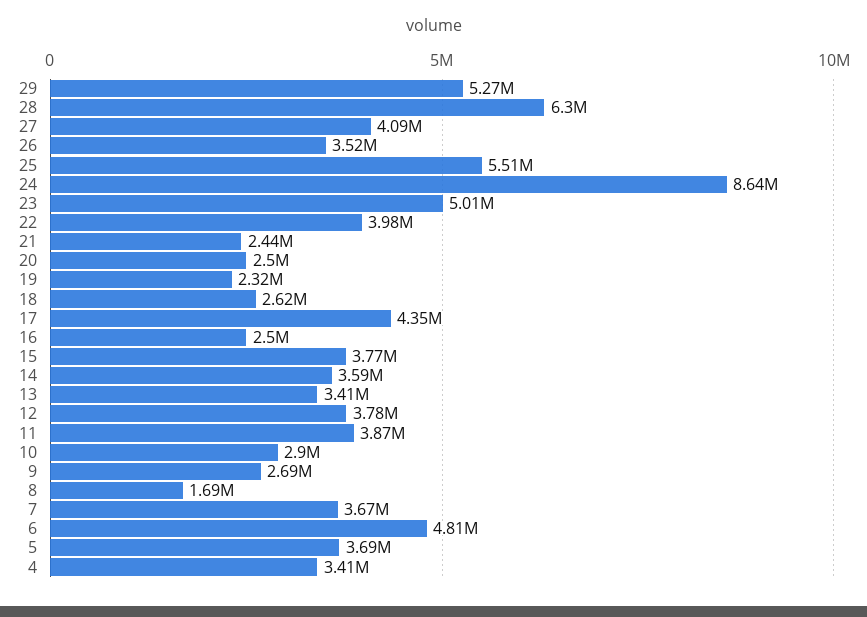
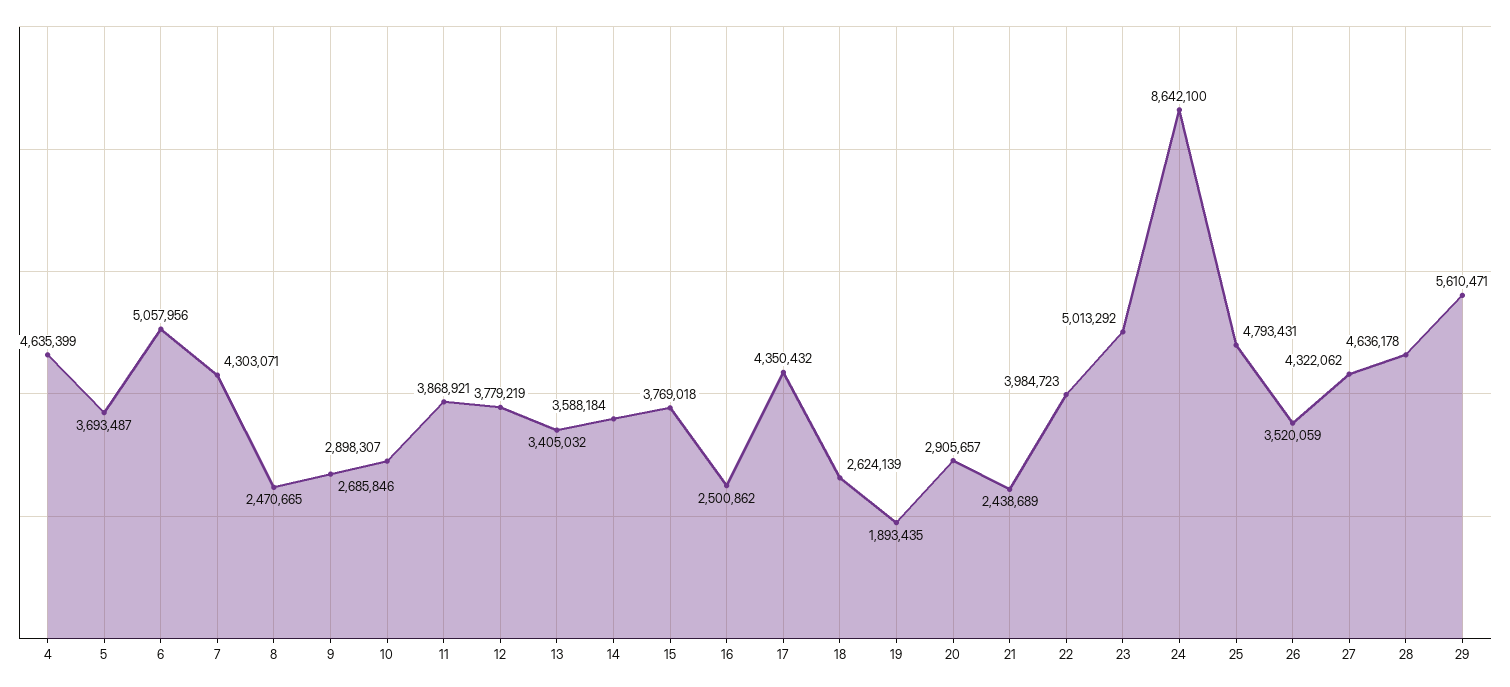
29: 5270000 -> 5610471
28: 6300000 -> 4636178
27: 4090000 -> 4322062
25: 5510000 -> 4793431
20: 2500000 -> 2905657
19: 2320000 -> 1893435
8: 1690000 -> 2470665
7: 3670000 -> 4303071
6: 4810000 -> 5057956
4: 3410000 -> 4635399

